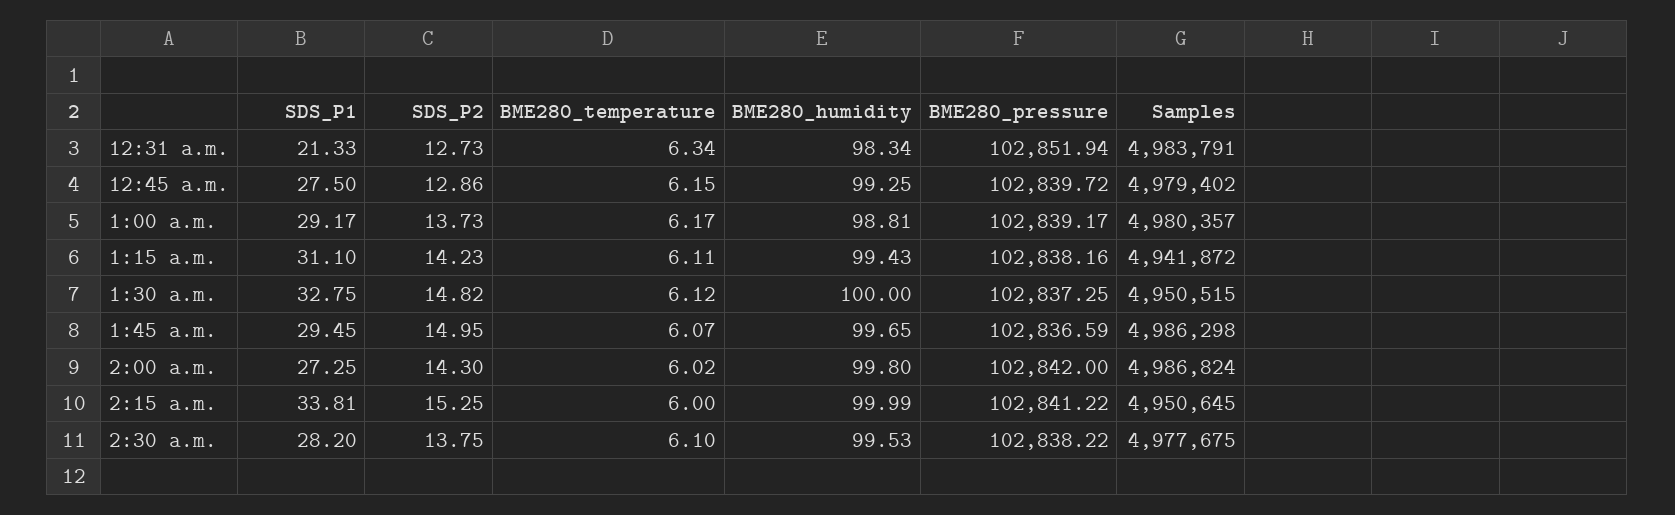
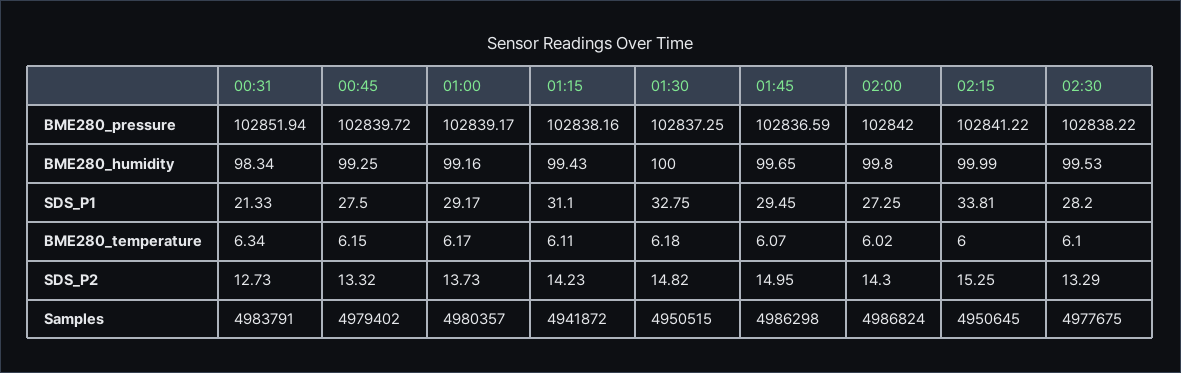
SDS_P2, 12:45 a.m.: 12.86 -> 13.32
BME280_humidity, 1:00 a.m.: 98.81 -> 99.16
BME280_temperature, 1:30 a.m.: 6.12 -> 6.18
SDS_P2, 2:30 a.m.: 13.75 -> 13.29

